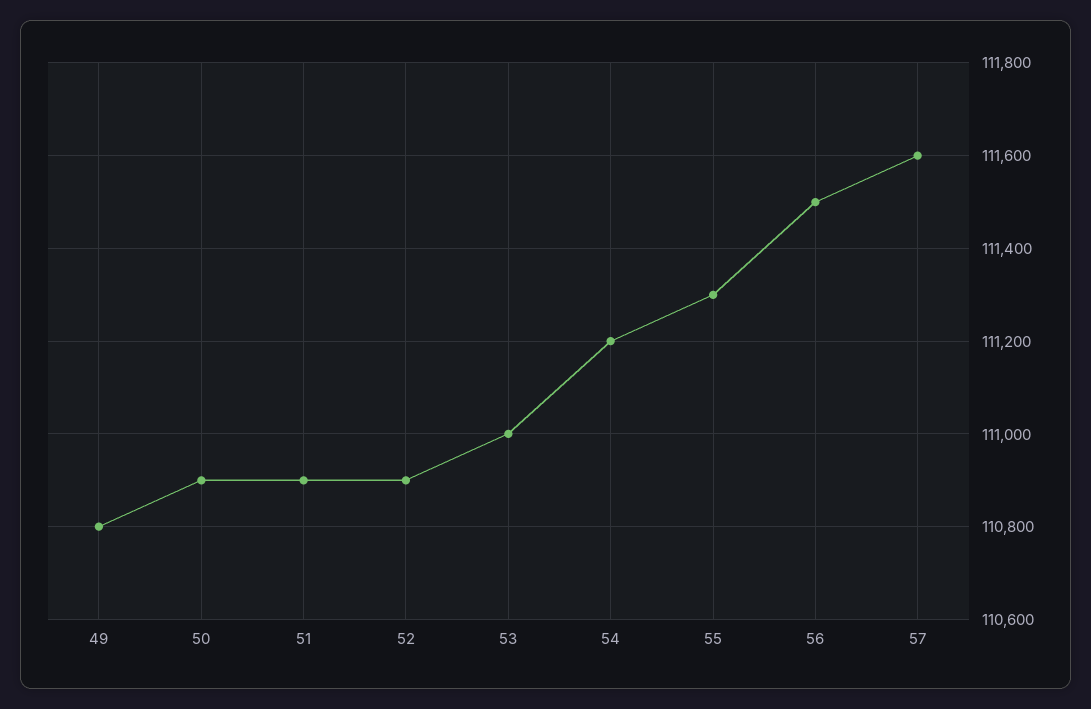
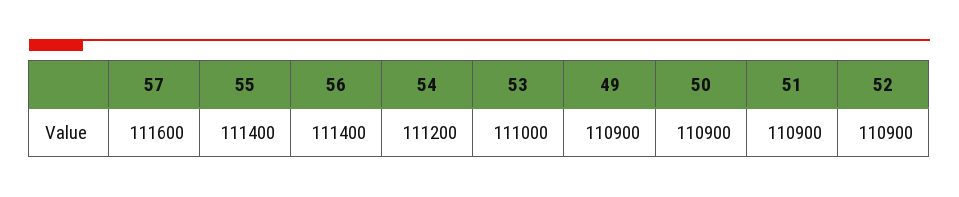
49: 110800 -> 110900
55: 111300 -> 111400
56: 111500 -> 111400

